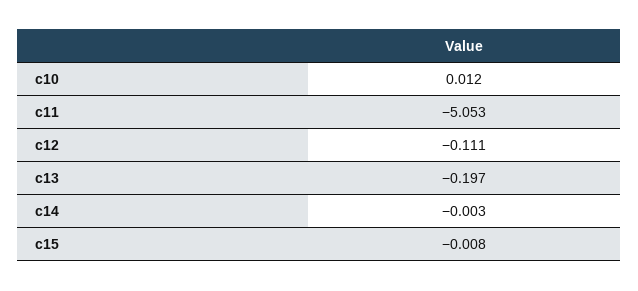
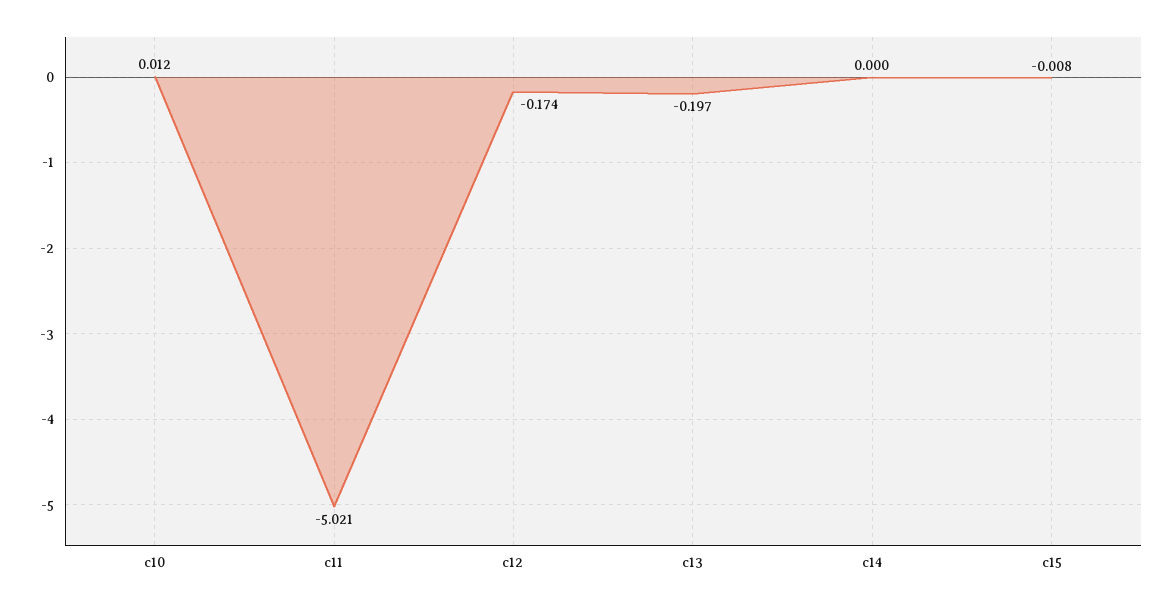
c11: -5.053 -> -5.021
c12: -0.111 -> -0.174
c14: -0.003 -> 0

